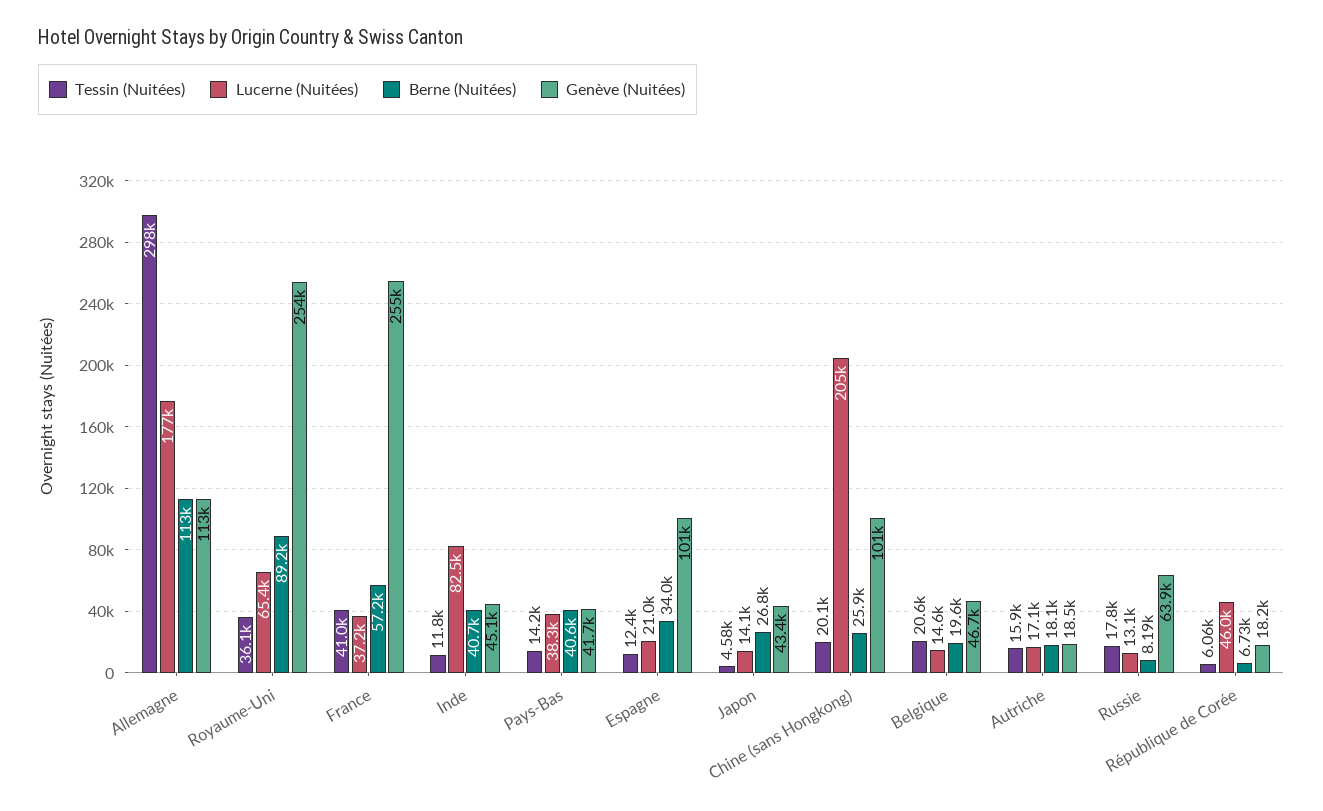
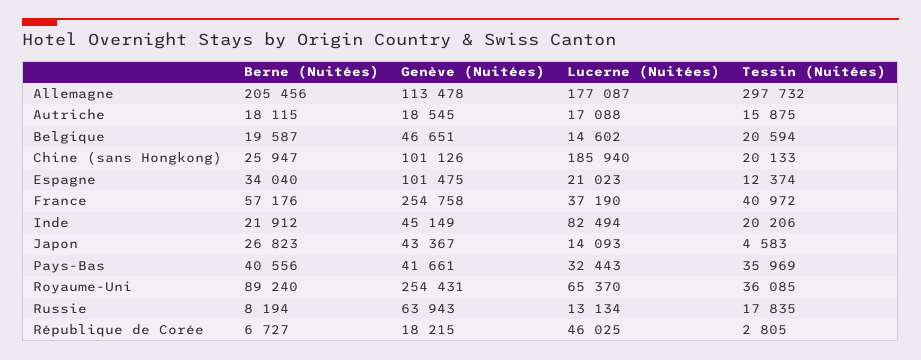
Berne (Nuitées), Allemagne: 113000 -> 205456
Tessin (Nuitées), Inde: 11800 -> 20206
Berne (Nuitées), Inde: 40700 -> 21912
Tessin (Nuitées), Pays-Bas: 14200 -> 35969
Lucerne (Nuitées), Pays-Bas: 38300 -> 32443
Lucerne (Nuitées), Chine (sans Hongkong): 205000 -> 185940
Tessin (Nuitées), République de Corée: 6060 -> 2805

